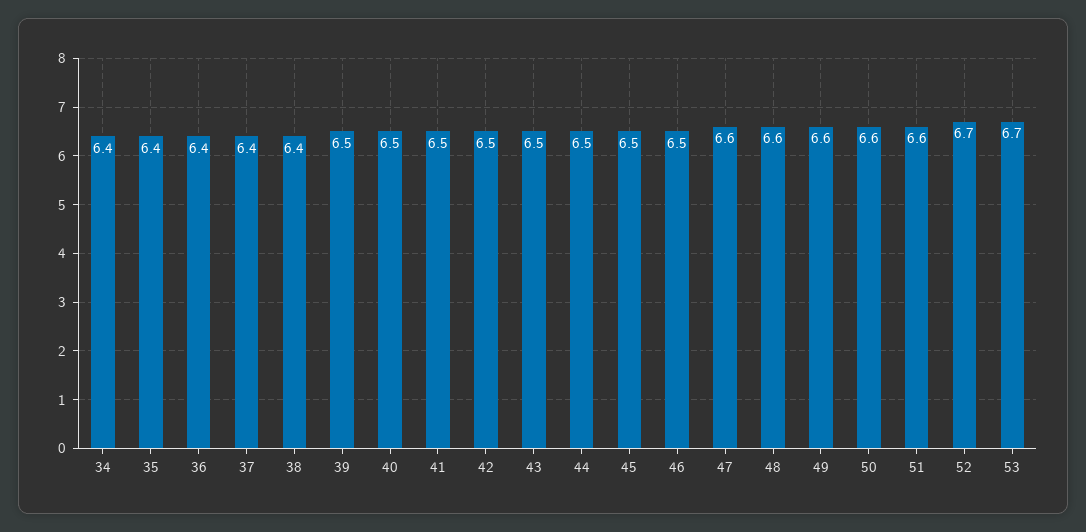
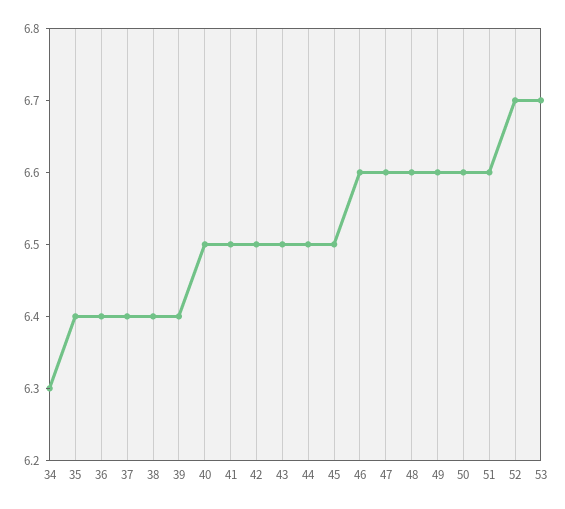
34: 6.4 -> 6.3
39: 6.5 -> 6.4
46: 6.5 -> 6.6

